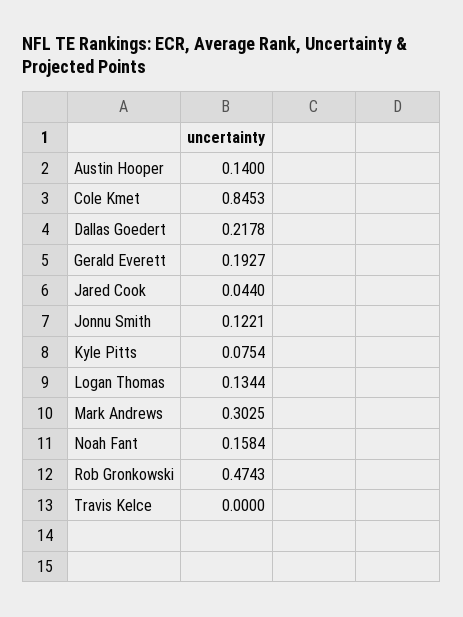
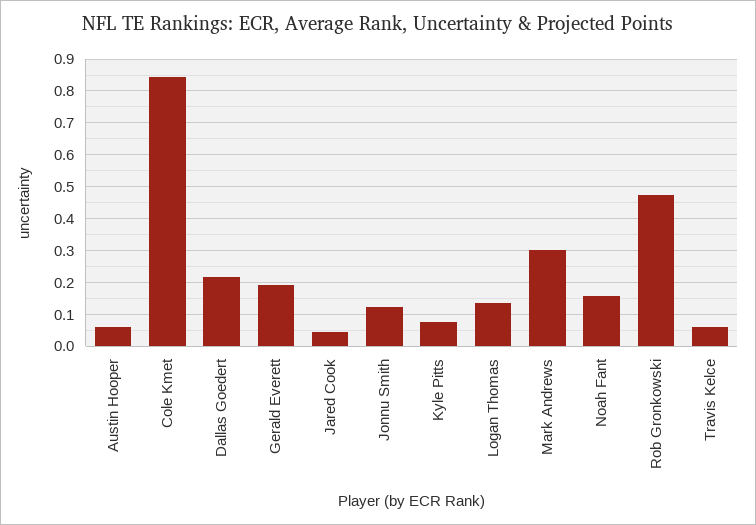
Austin Hooper: 0.14 -> 0.06
Travis Kelce: 0 -> 0.06

